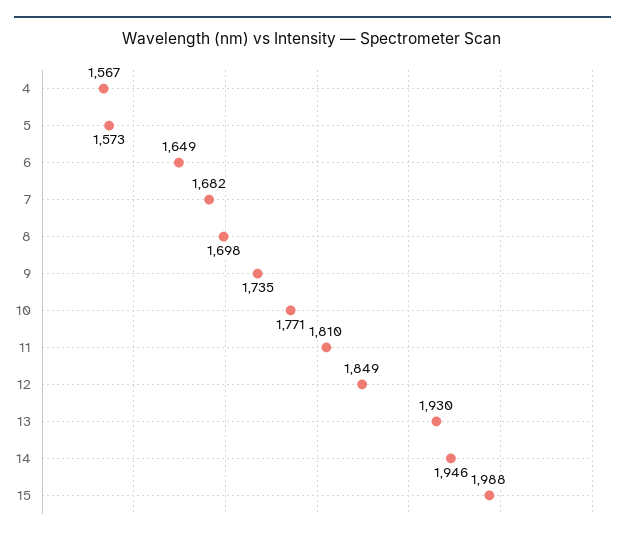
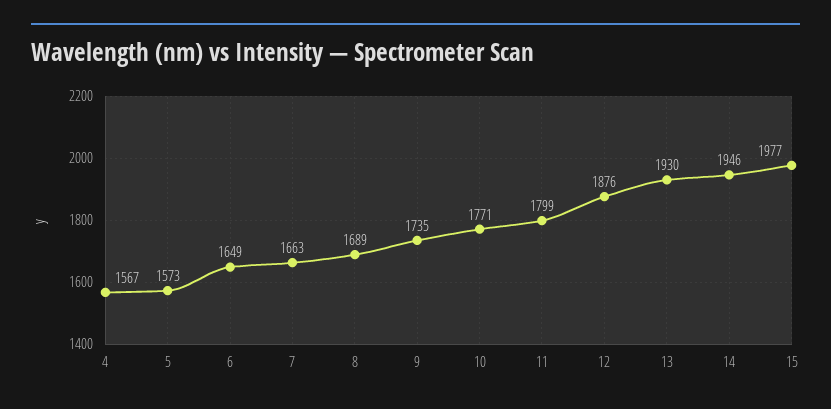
7: 1682 -> 1663
8: 1698 -> 1689
11: 1810 -> 1799
12: 1849 -> 1876
15: 1988 -> 1977

